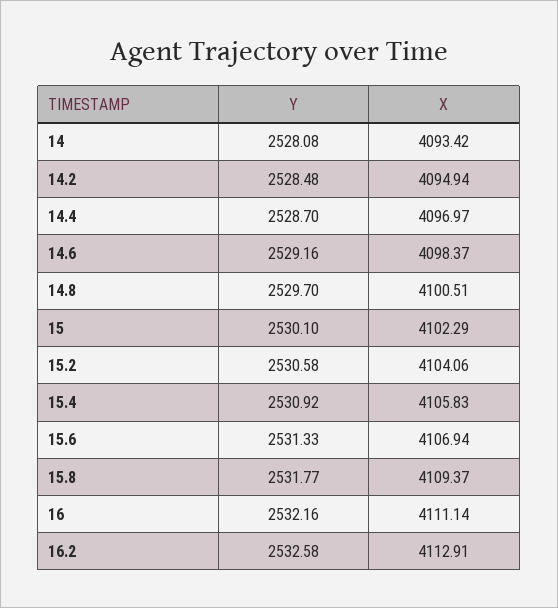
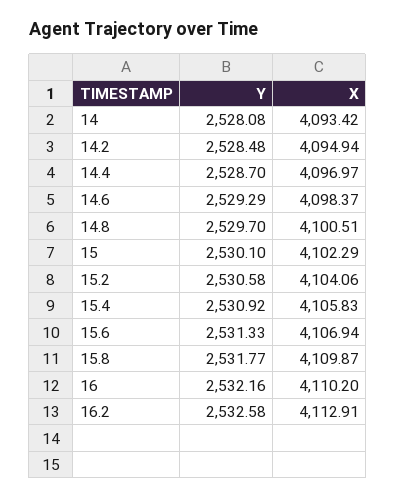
Y, 14.6: 2529.16 -> 2529.29
X, 15.8: 4109.37 -> 4109.87
X, 16: 4111.14 -> 4110.2

